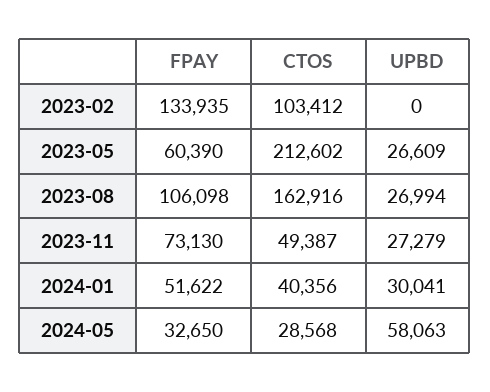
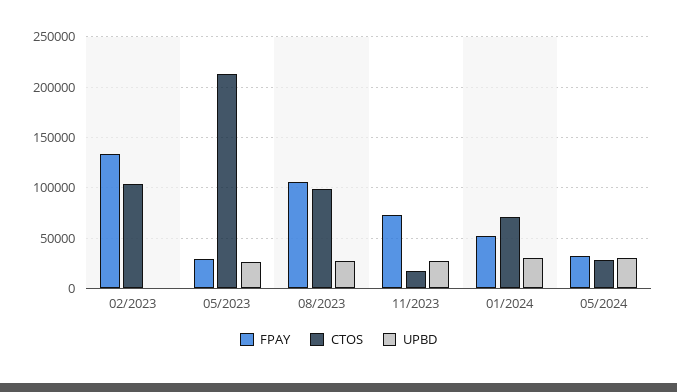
FPAY, 2023-05: 60390 -> 30000
CTOS, 2023-08: 162916 -> 100000
CTOS, 2023-11: 49387 -> 20000
CTOS, 2024-01: 40356 -> 70000
UPBD, 2024-05: 58063 -> 30000

